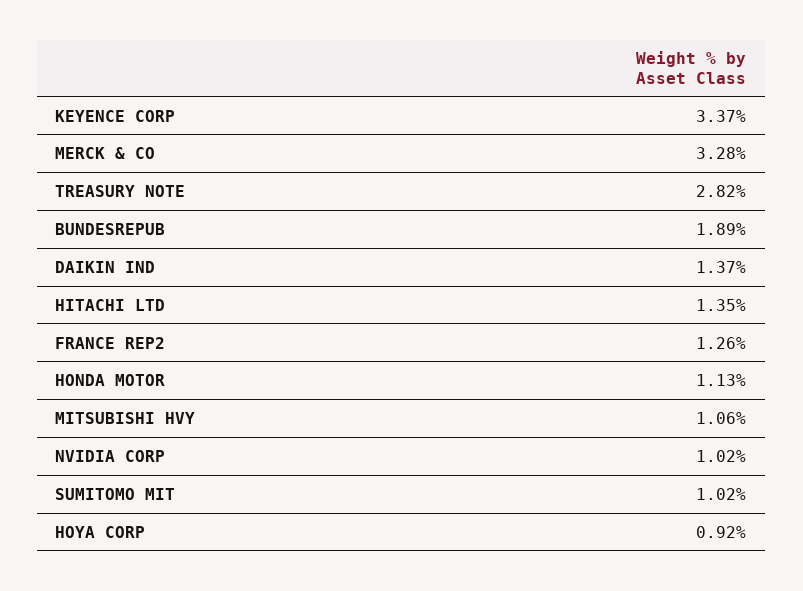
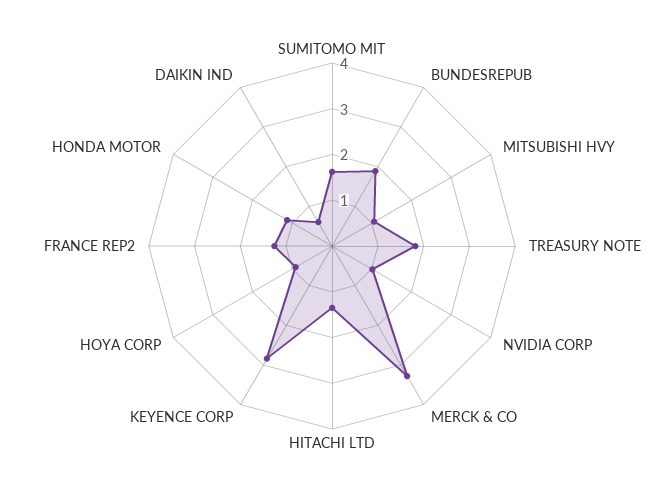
KEYENCE CORP: 3.37 -> 2.8
TREASURY NOTE: 2.82 -> 1.8
DAIKIN IND: 1.37 -> 0.6
SUMITOMO MIT: 1.02 -> 1.6

